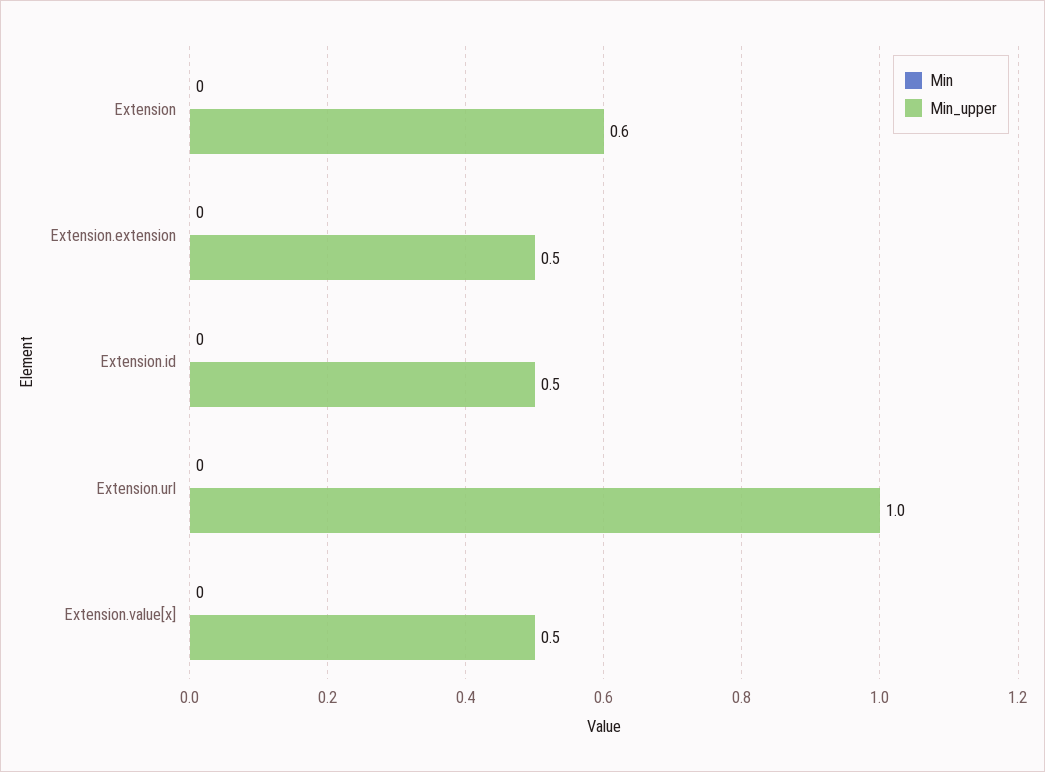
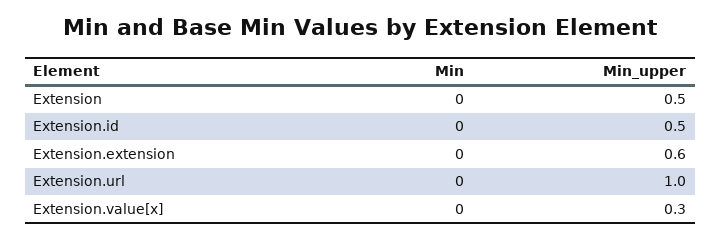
Min_upper, Extension: 0.6 -> 0.5
Min_upper, Extension.extension: 0.5 -> 0.6
Min_upper, Extension.value[x]: 0.5 -> 0.3

